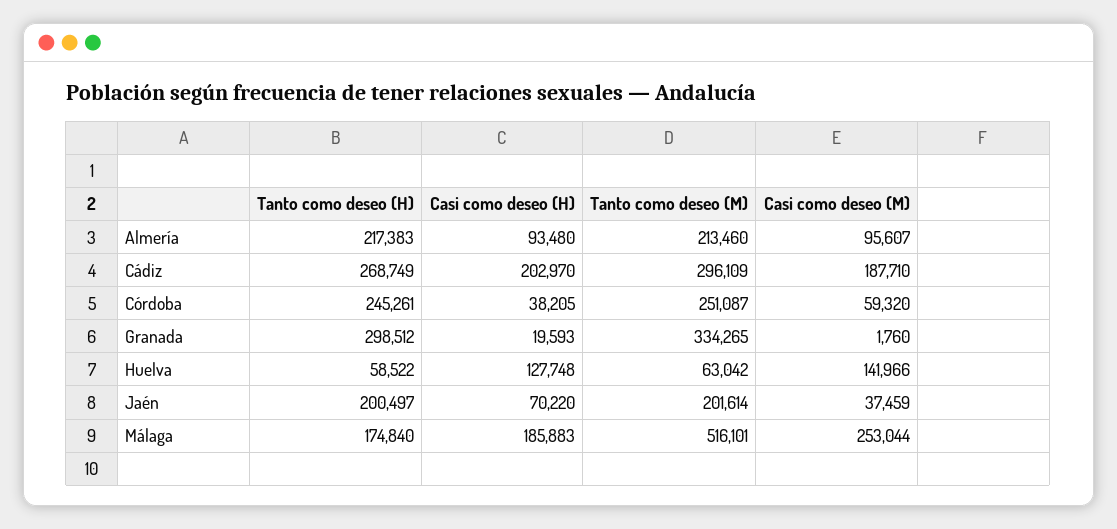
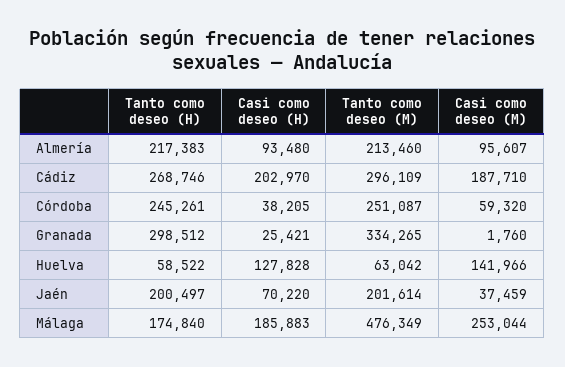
Tanto como deseo (H), Cádiz: 268749 -> 268746
Casi como deseo (H), Granada: 19593 -> 25421
Casi como deseo (H), Huelva: 127748 -> 127828
Tanto como deseo (M), Málaga: 516101 -> 476349

